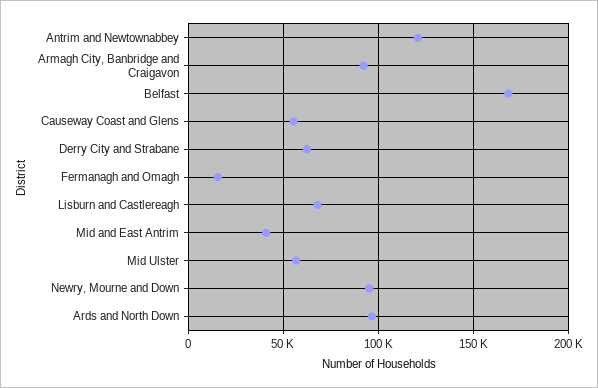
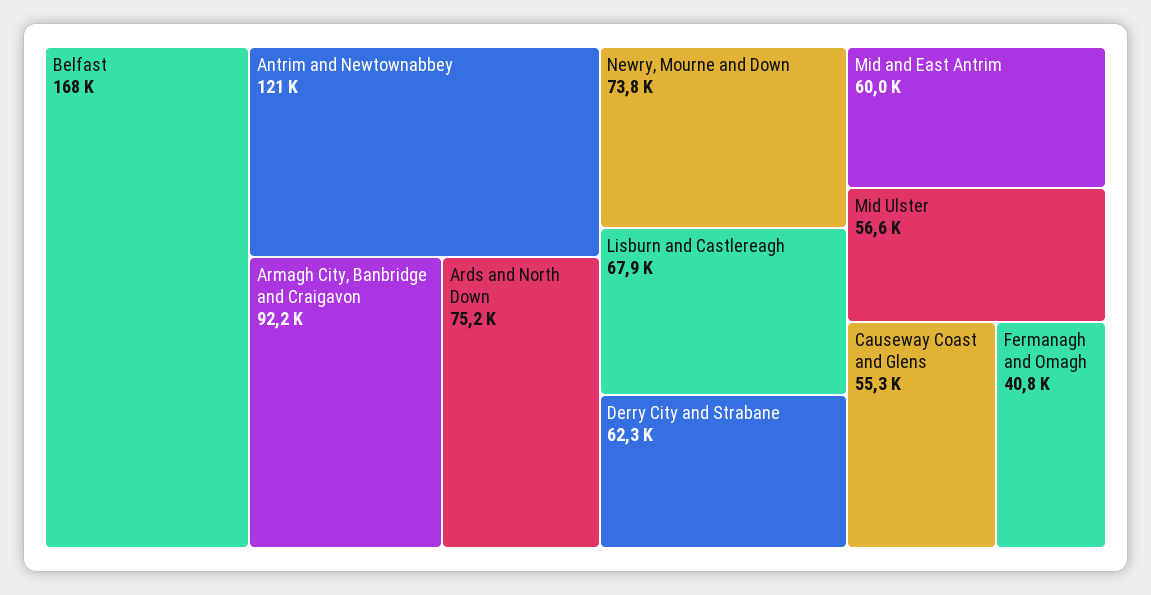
Fermanagh and Omagh: 15000 -> 40800
Mid and East Antrim: 40000 -> 60000
Newry, Mourne and Down: 95000 -> 73800
Ards and North Down: 95000 -> 75200

